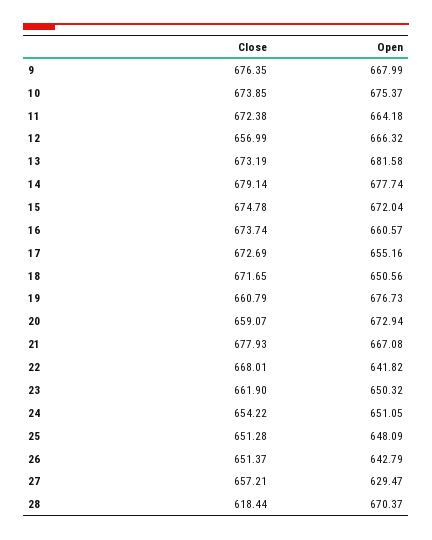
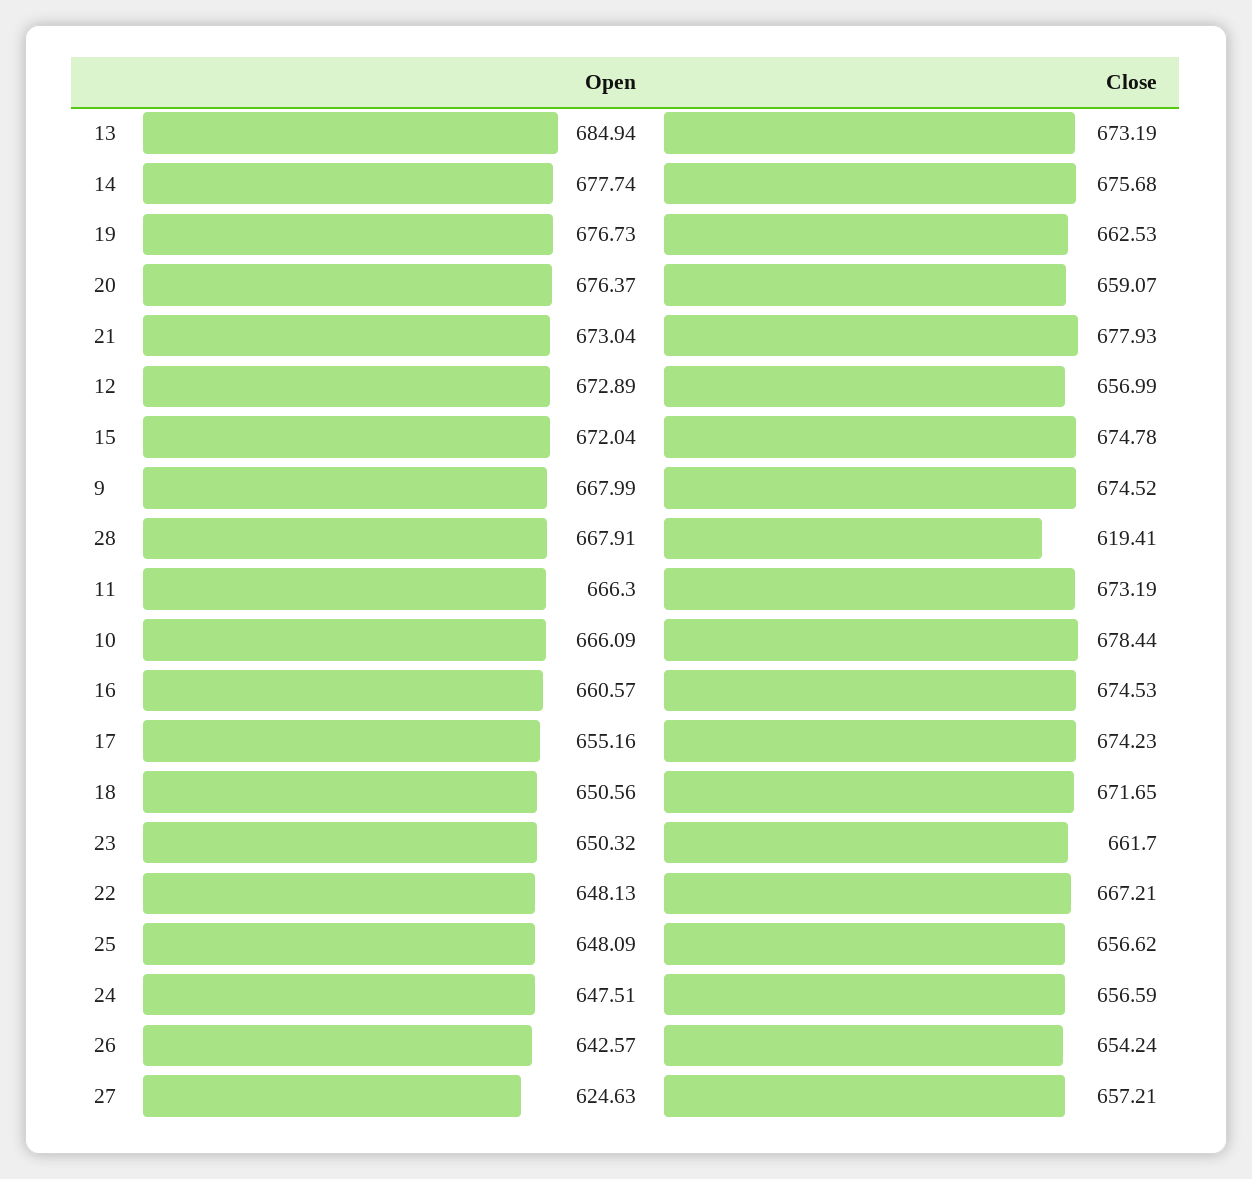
Close, 9: 676.35 -> 674.52
Close, 10: 673.85 -> 678.44
Open, 10: 675.37 -> 666.09
Close, 11: 672.38 -> 673.19
Open, 11: 664.18 -> 666.3
Open, 12: 666.32 -> 672.89
Open, 13: 681.58 -> 684.94
Close, 14: 679.14 -> 675.68
Close, 16: 673.74 -> 674.53
Close, 17: 672.69 -> 674.23
Close, 19: 660.79 -> 662.53
Open, 20: 672.94 -> 676.37
Open, 21: 667.08 -> 673.04
Close, 22: 668.01 -> 667.21
Open, 22: 641.82 -> 648.13
Close, 23: 661.9 -> 661.7
Close, 24: 654.22 -> 656.59
Open, 24: 651.05 -> 647.51
Close, 25: 651.28 -> 656.62
Close, 26: 651.37 -> 654.24
Open, 26: 642.79 -> 642.57
Open, 27: 629.47 -> 624.63
Close, 28: 618.44 -> 619.41
Open, 28: 670.37 -> 667.91

